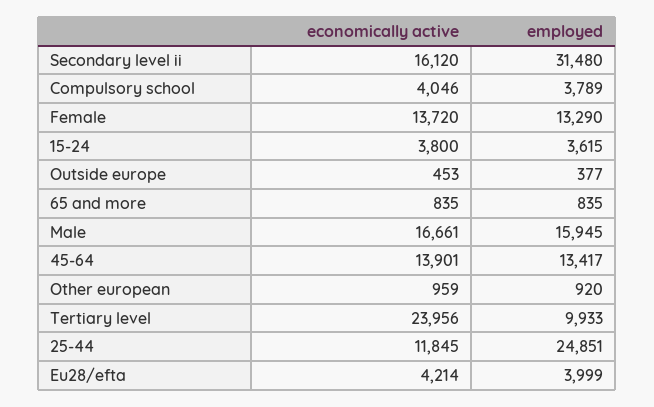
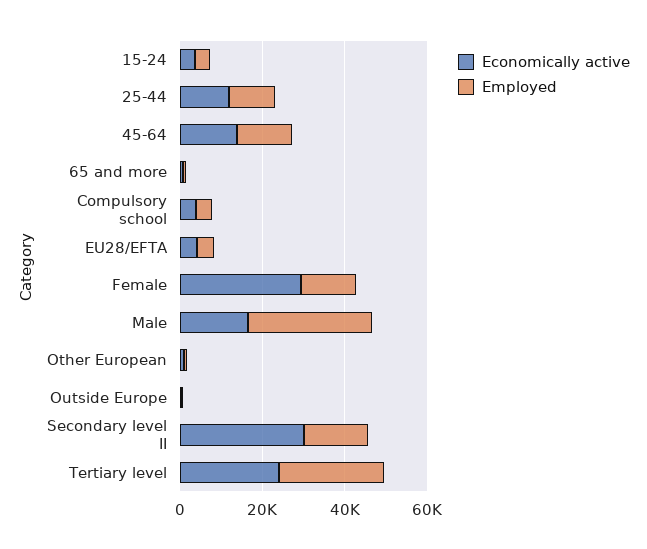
economically active, Secondary level ii: 16120 -> 30000
employed, Secondary level ii: 31480 -> 15000
economically active, Female: 13720 -> 30000
employed, Male: 15945 -> 30000
employed, Tertiary level: 9933 -> 25000
employed, 25-44: 24851 -> 10000

